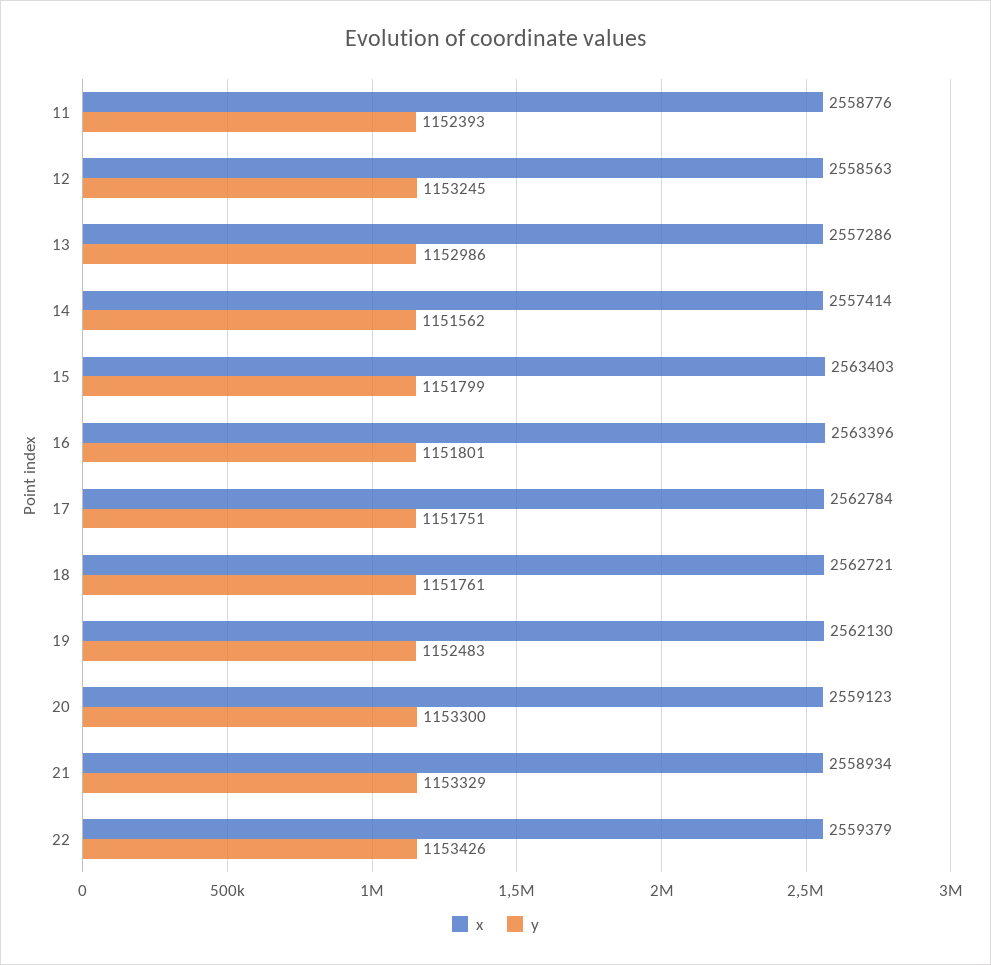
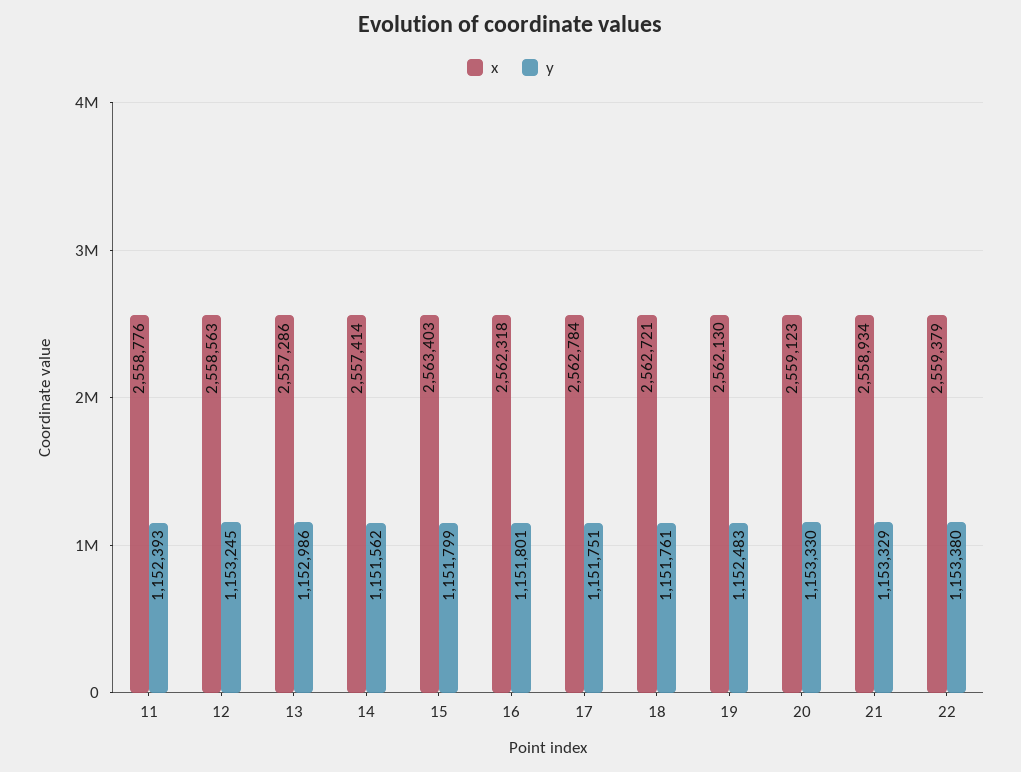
x, 16: 2563396 -> 2562318
y, 20: 1153300 -> 1153330
y, 22: 1153426 -> 1153380

